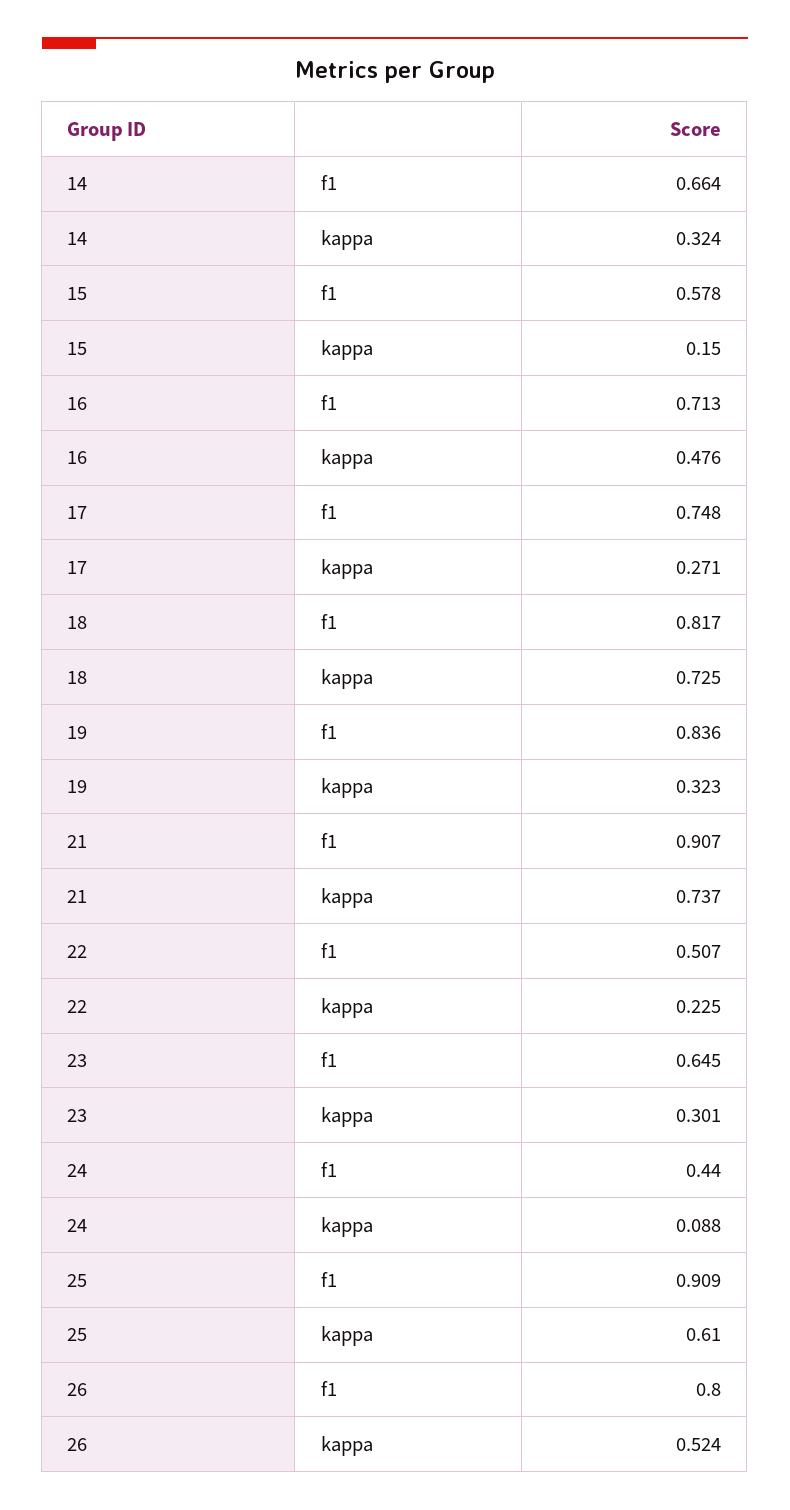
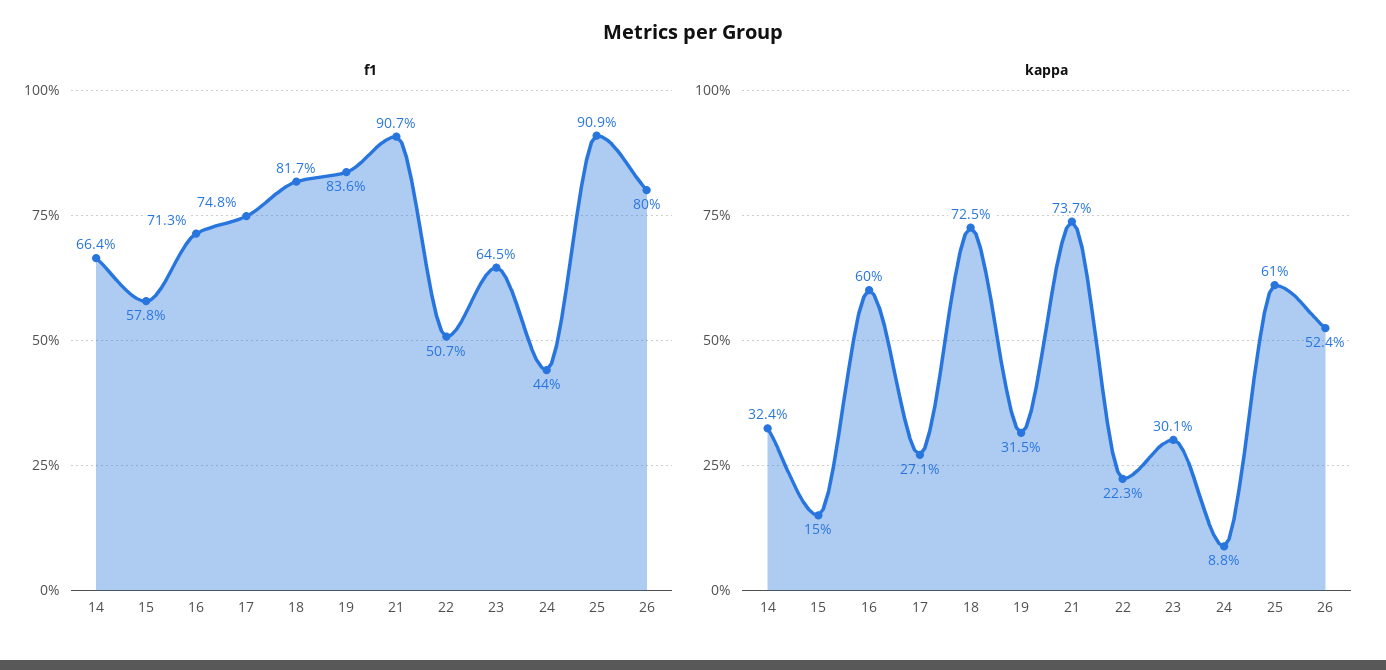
kappa, 16: 0.476 -> 0.6
kappa, 19: 0.323 -> 0.315
kappa, 22: 0.225 -> 0.223

